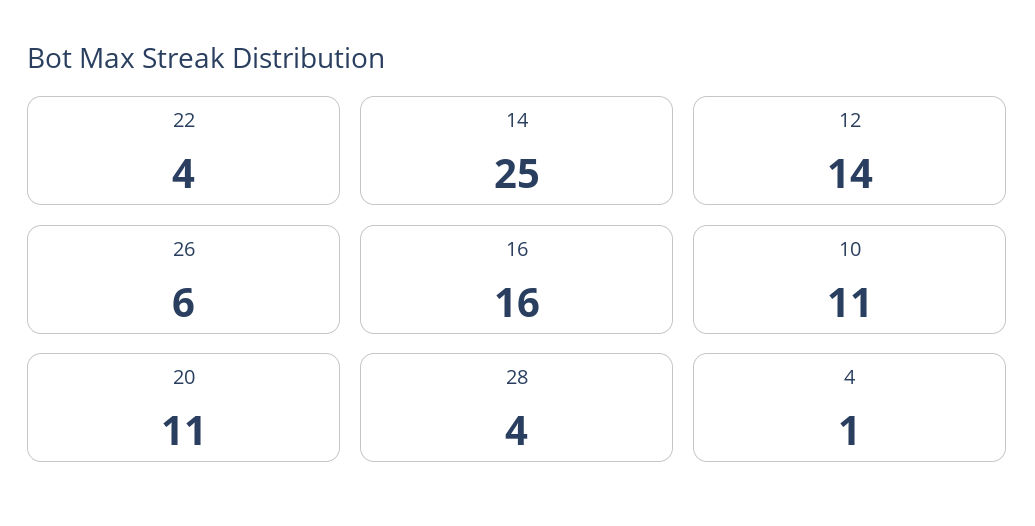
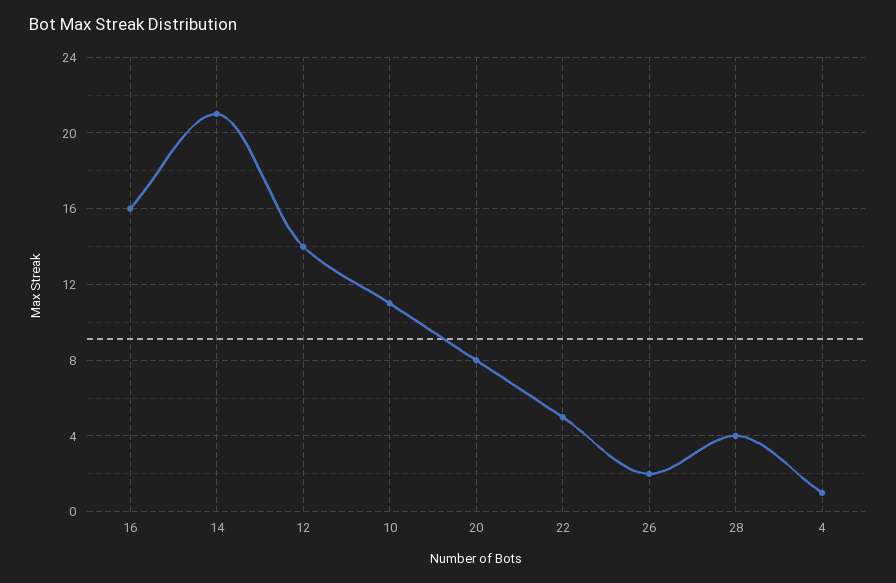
22: 4 -> 5
14: 25 -> 21
26: 6 -> 2
20: 11 -> 8

